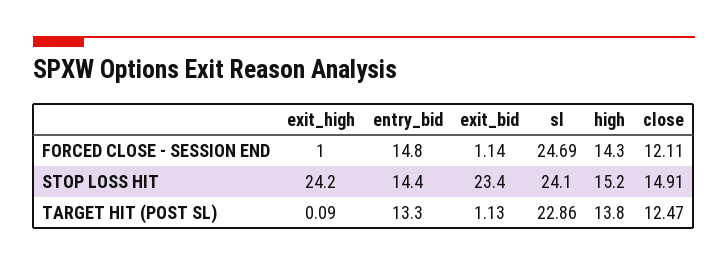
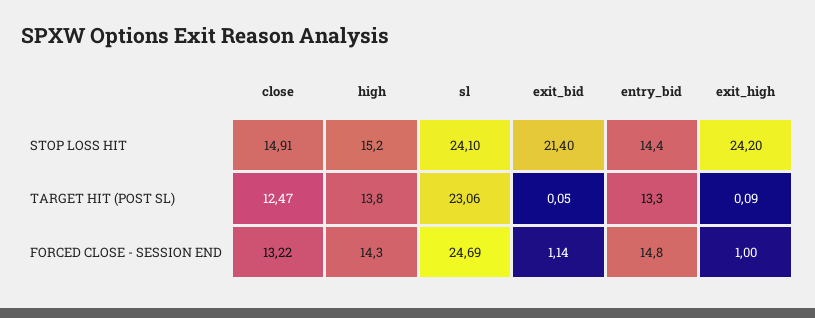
close, FORCED CLOSE - SESSION END: 12.11 -> 13.22
exit_bid, STOP LOSS HIT: 23.4 -> 21.4
exit_bid, TARGET HIT (POST SL): 1.13 -> 0.05
sl, TARGET HIT (POST SL): 22.86 -> 23.06

